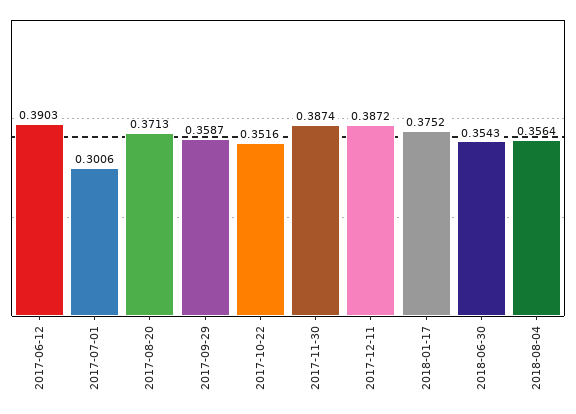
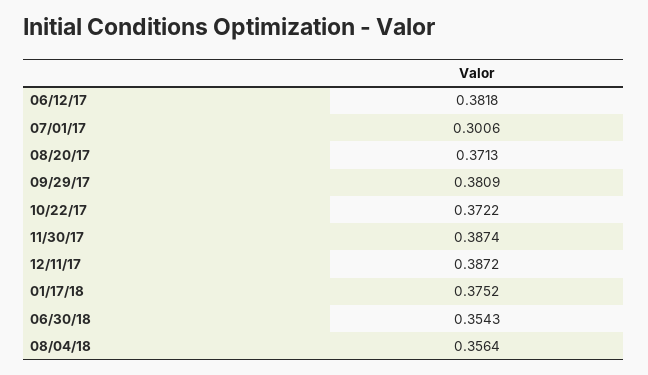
2017-06-12: 0.3903 -> 0.3818
2017-09-29: 0.3587 -> 0.3809
2017-10-22: 0.3516 -> 0.3722

